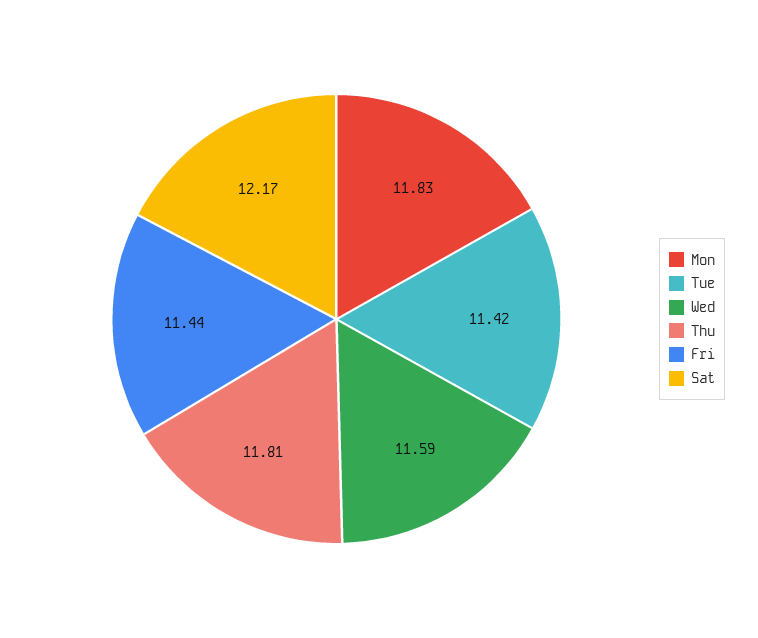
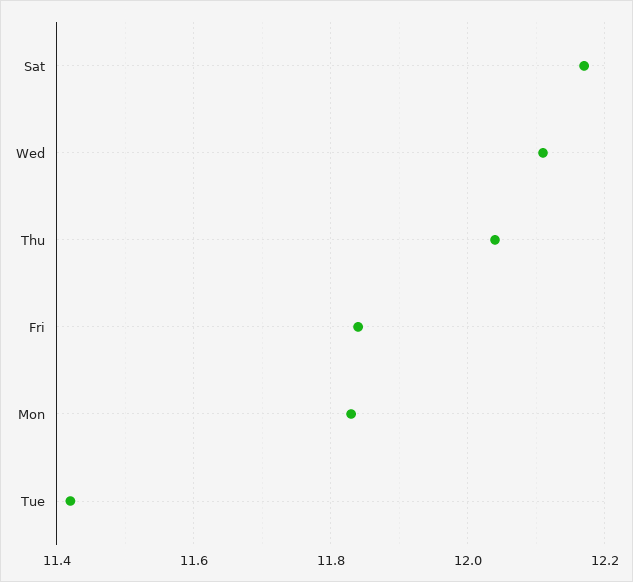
Wed: 11.59 -> 12.1
Thu: 11.81 -> 12.05
Fri: 11.44 -> 11.85

